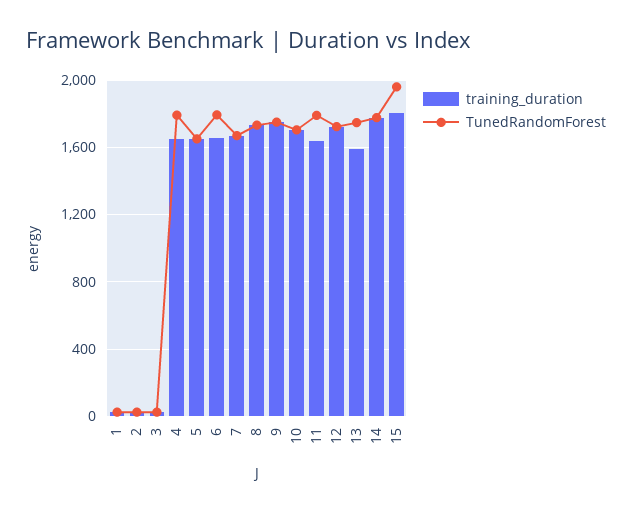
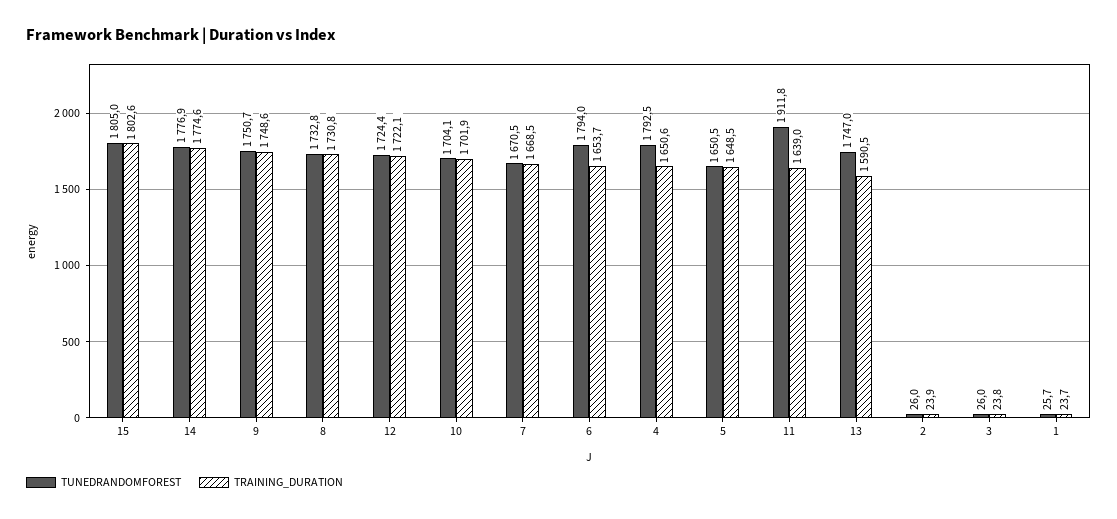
TunedRandomForest, 11: 1800 -> 1911.8
TunedRandomForest, 15: 1950 -> 1805

